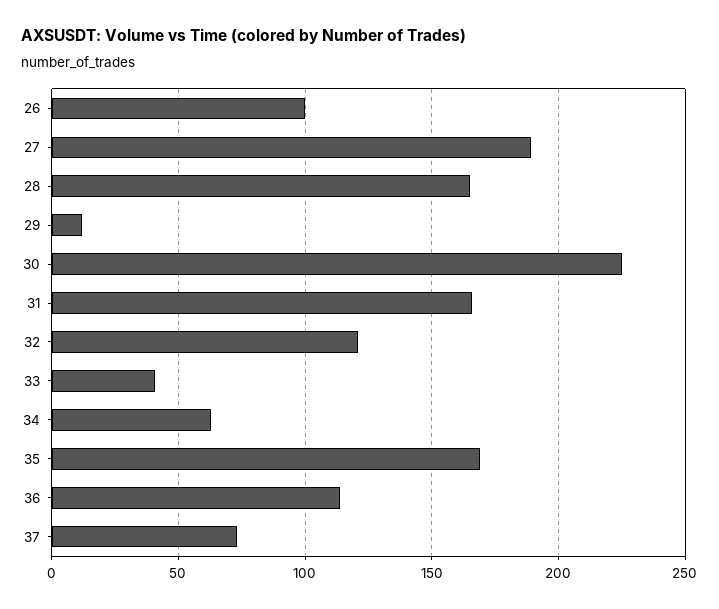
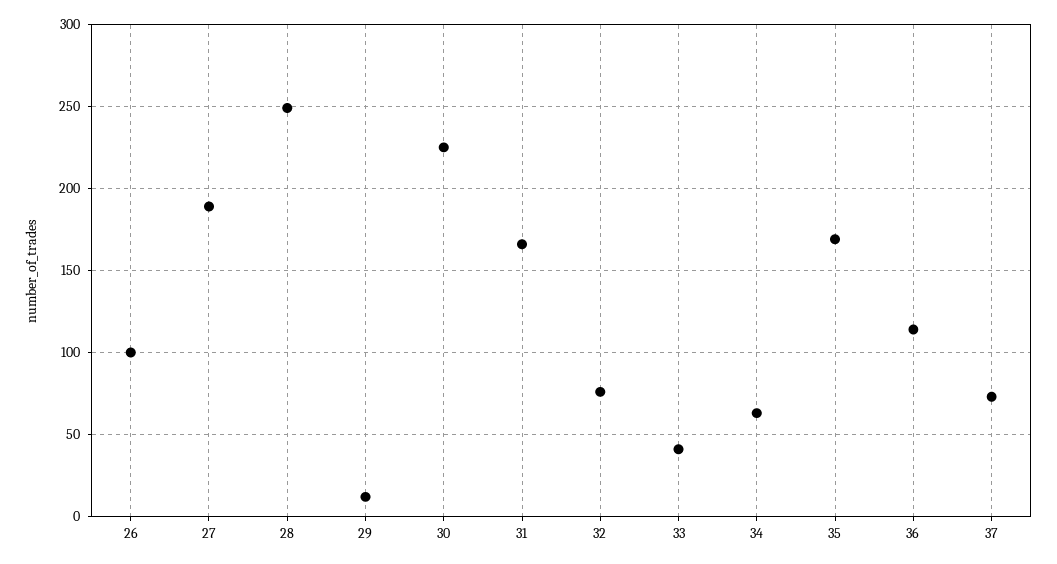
28: 165 -> 250
32: 120 -> 75

